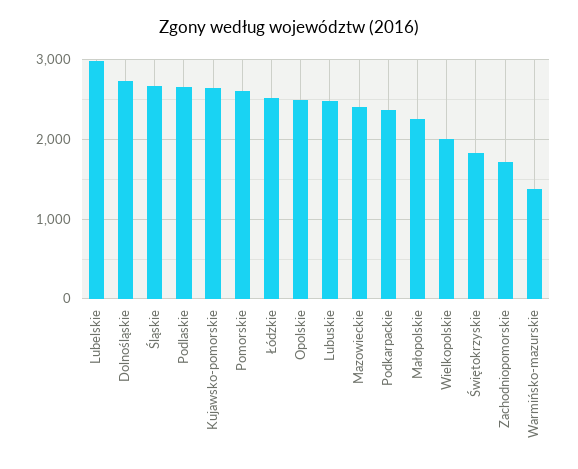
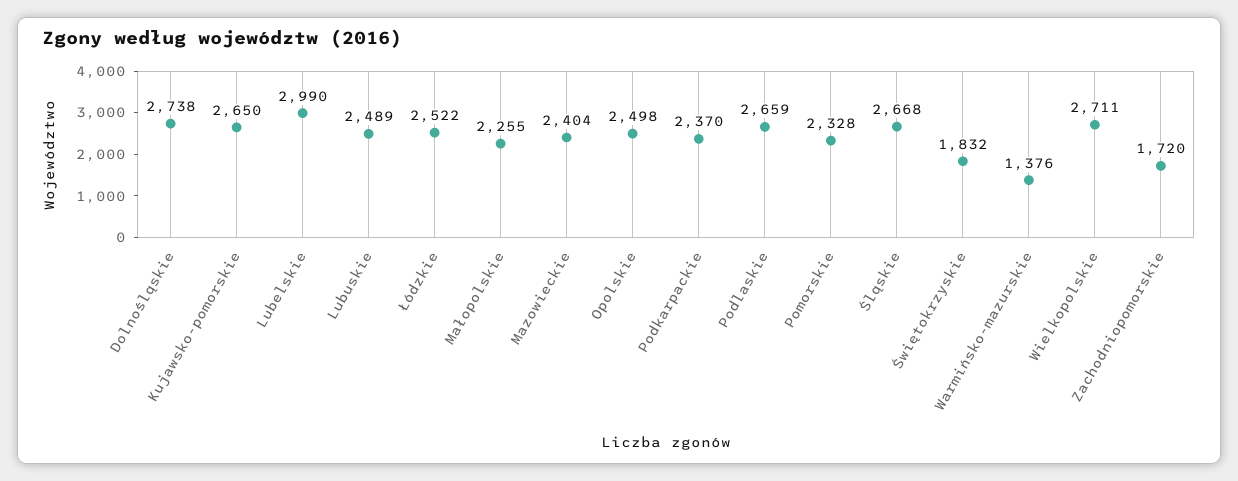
Pomorskie: 2600 -> 2328
Wielkopolskie: 2000 -> 2711

